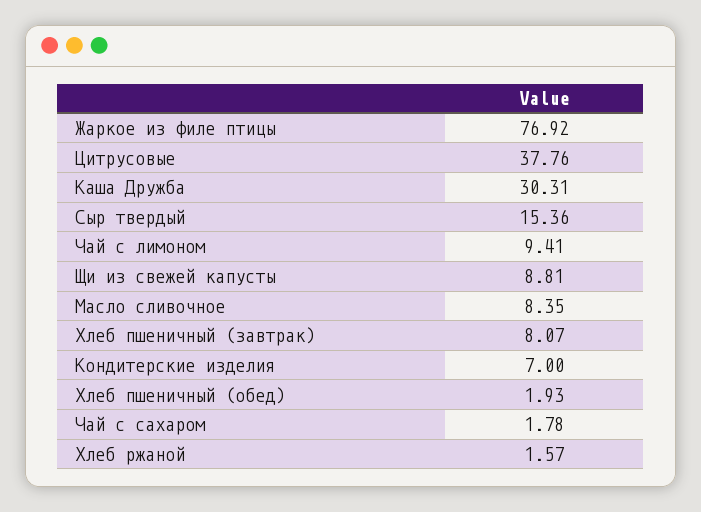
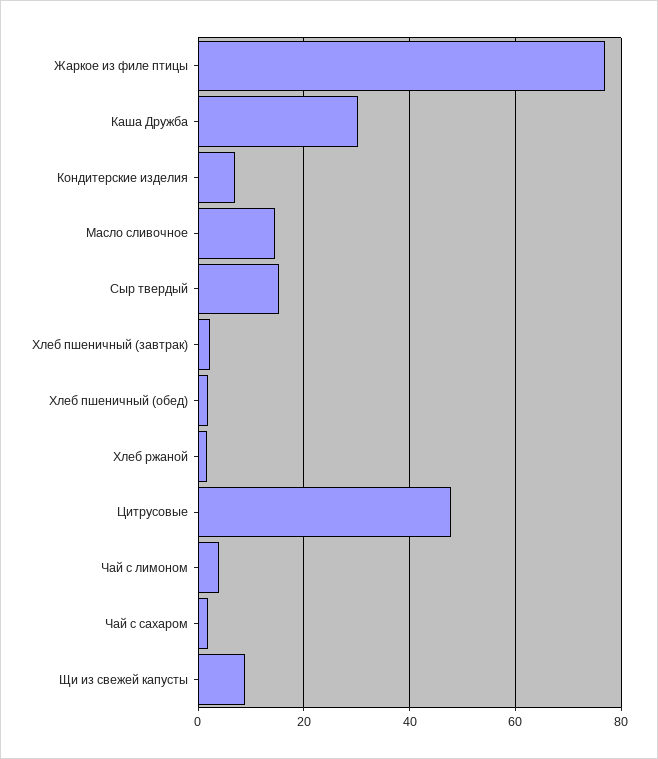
Цитрусовые: 37.76 -> 48
Чай с лимоном: 9.41 -> 4
Масло сливочное: 8.35 -> 14
Хлеб пшеничный (завтрак): 8.07 -> 2

